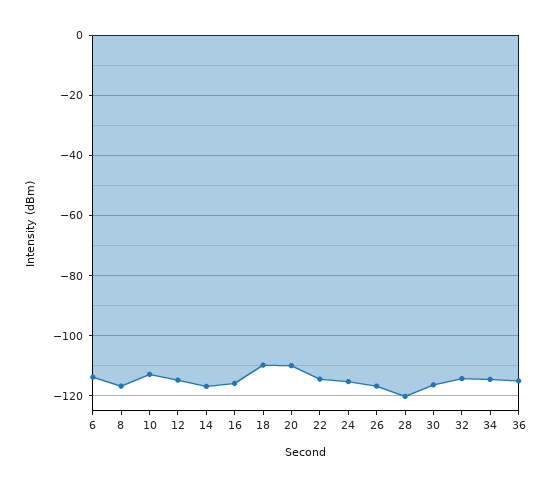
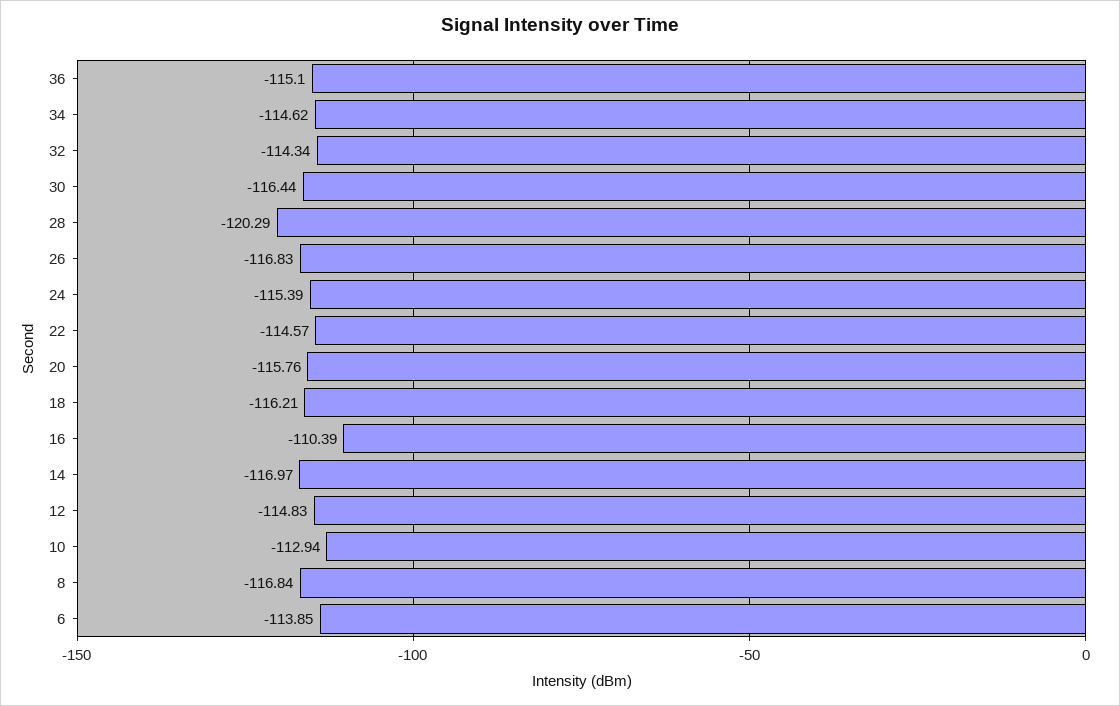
16: -116 -> -110.39
18: -110 -> -116.21
20: -110 -> -115.76

